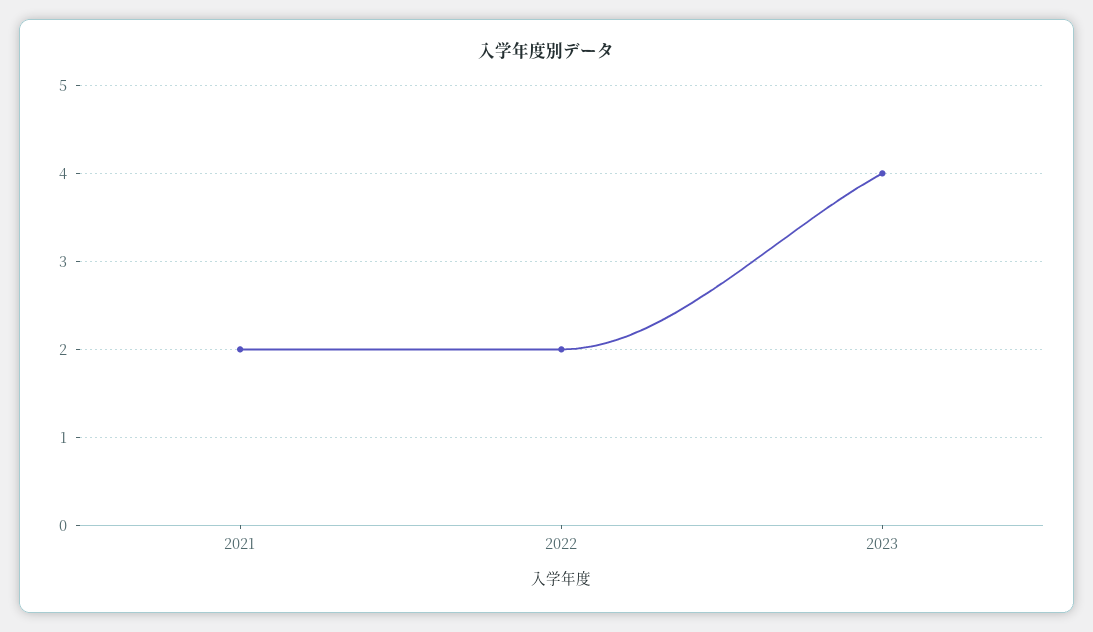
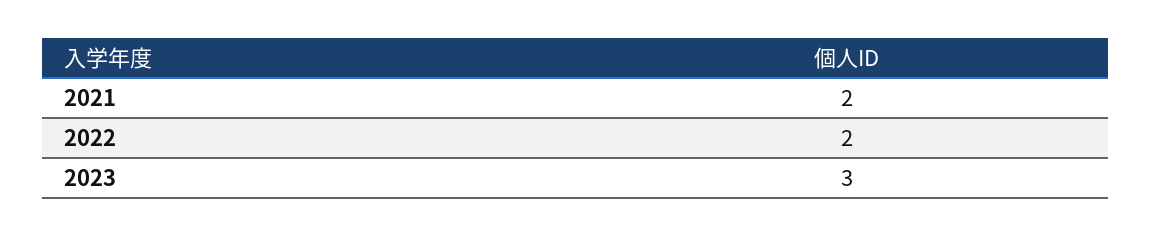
2023: 4 -> 3

